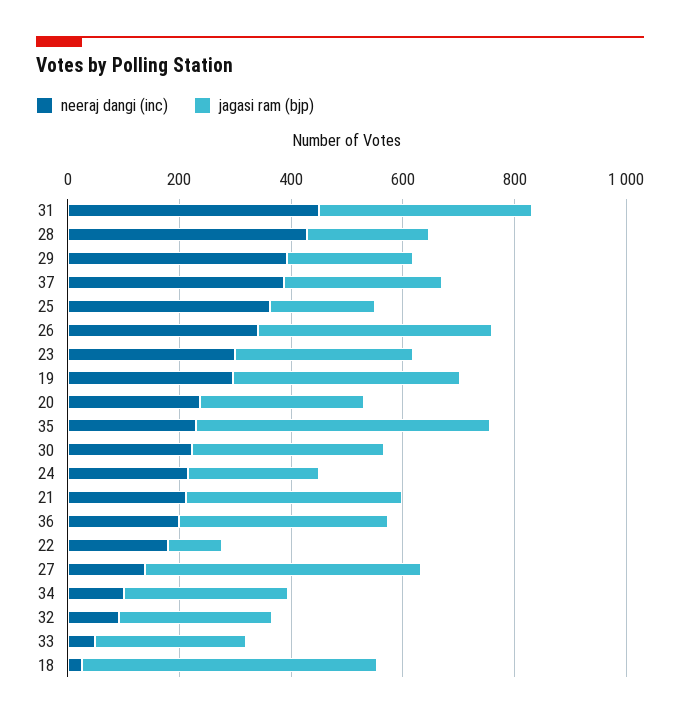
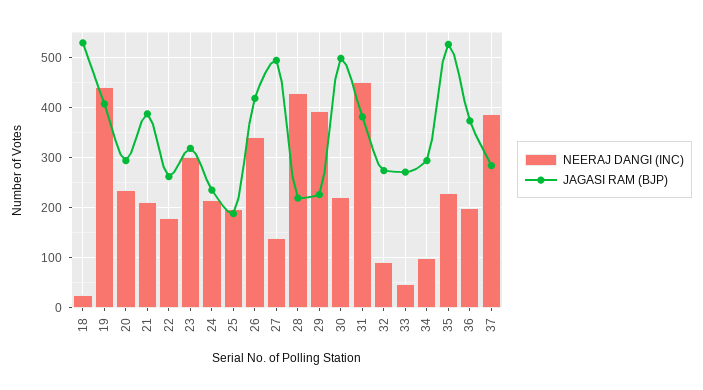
neeraj dangi (inc), 25: 350 -> 200
neeraj dangi (inc), 19: 300 -> 440
jagasi ram (bjp), 30: 350 -> 500
jagasi ram (bjp), 22: 100 -> 260

